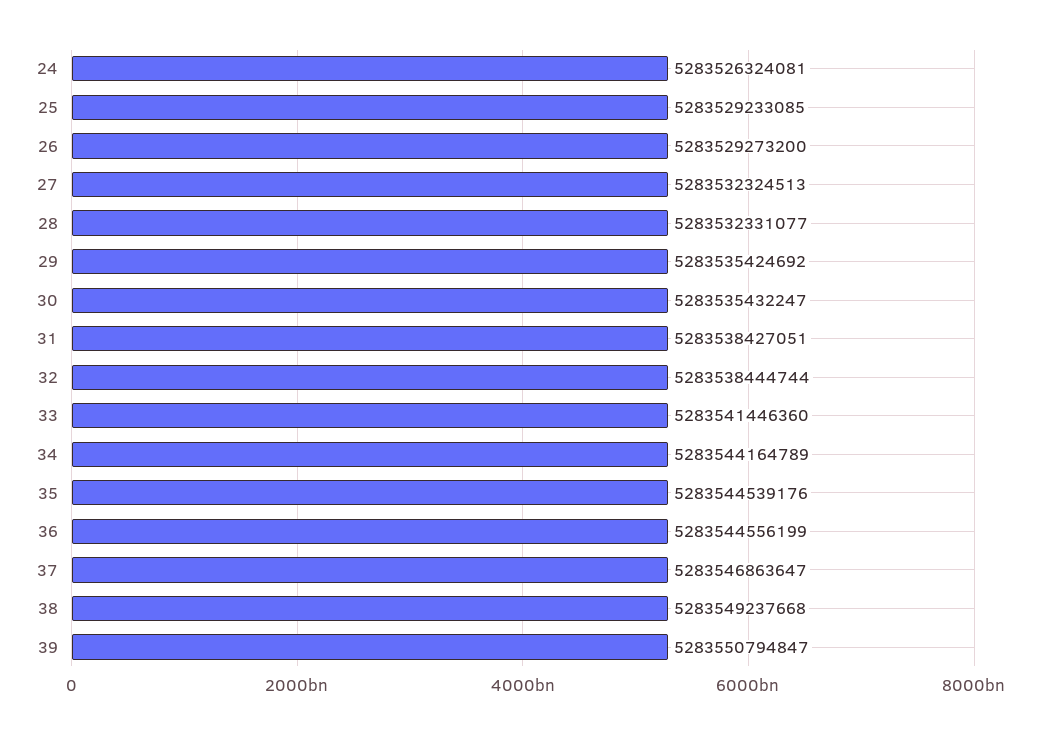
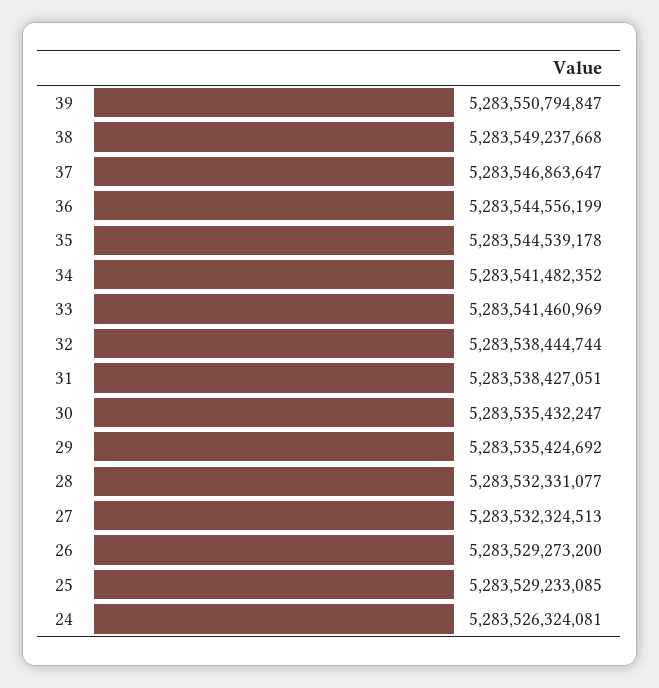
33: 5283541446360 -> 5283541460969
34: 5283544164789 -> 5283541482352
35: 5283544539176 -> 5283544539178

